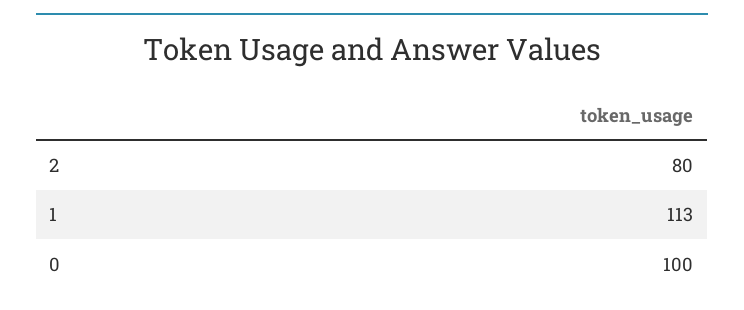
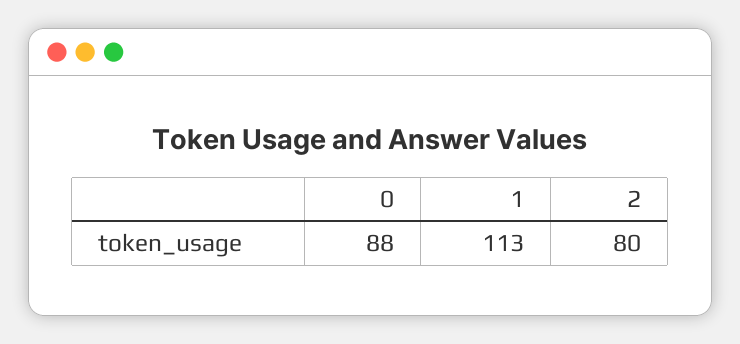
0: 100 -> 88

